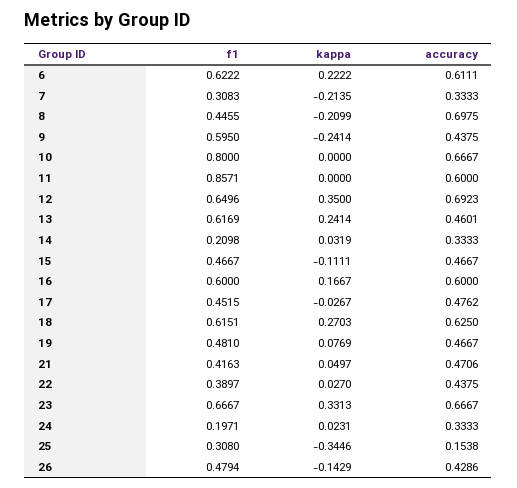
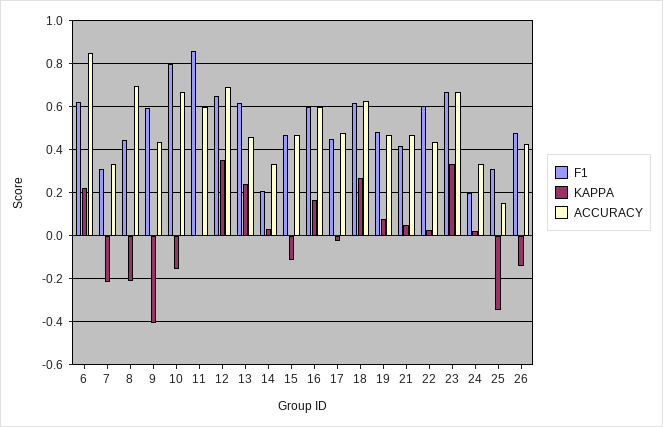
accuracy, 6: 0.6111 -> 0.85
kappa, 9: -0.2414 -> -0.4
kappa, 10: 0 -> -0.15
f1, 22: 0.3897 -> 0.6

